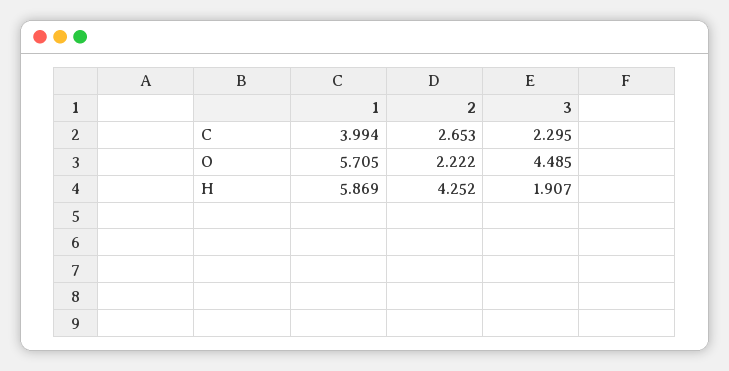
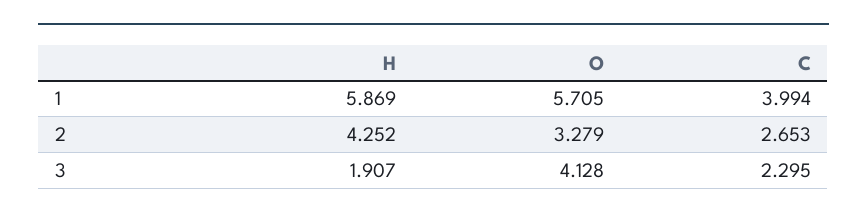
2, O: 2.222 -> 3.279
3, O: 4.485 -> 4.128

